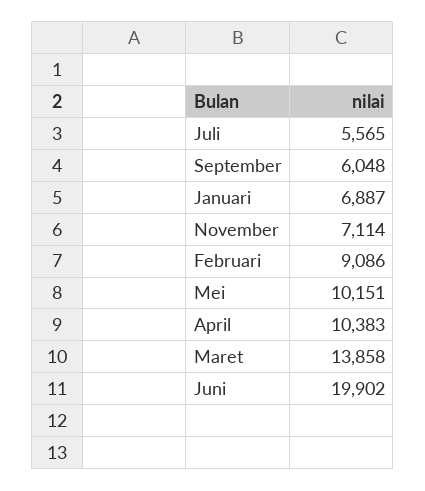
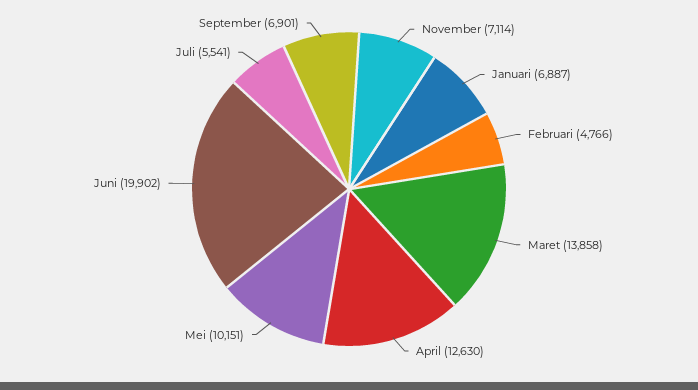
Juli: 5565 -> 5541
September: 6048 -> 6901
Februari: 9086 -> 4766
April: 10383 -> 12630

